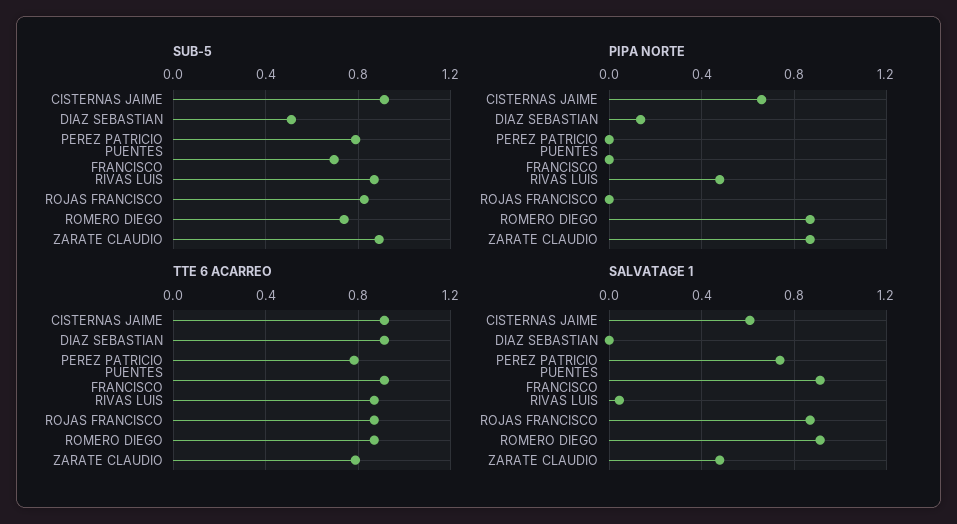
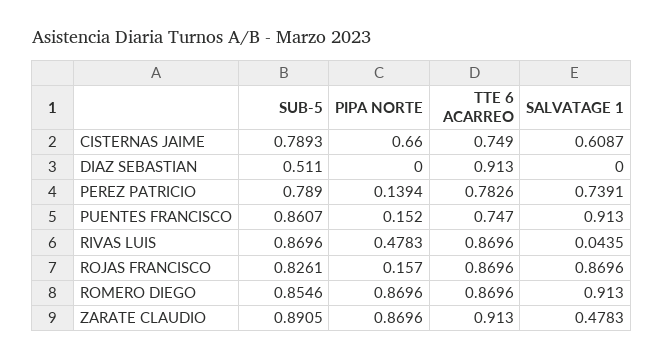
SUB-5, CISTERNAS JAIME: 0.9 -> 0.7893
SUB-5, PUENTES FRANCISCO: 0.7 -> 0.8607
SUB-5, ROMERO DIEGO: 0.75 -> 0.8546
PIPA NORTE, DIAZ SEBASTIAN: 0.15 -> 0
PIPA NORTE, PEREZ PATRICIO: 0 -> 0.1394
PIPA NORTE, PUENTES FRANCISCO: 0 -> 0.152
PIPA NORTE, ROJAS FRANCISCO: 0 -> 0.157
TTE 6 ACARREO, CISTERNAS JAIME: 0.9 -> 0.749
TTE 6 ACARREO, PUENTES FRANCISCO: 0.9 -> 0.747
TTE 6 ACARREO, ZARATE CLAUDIO: 0.8 -> 0.913

